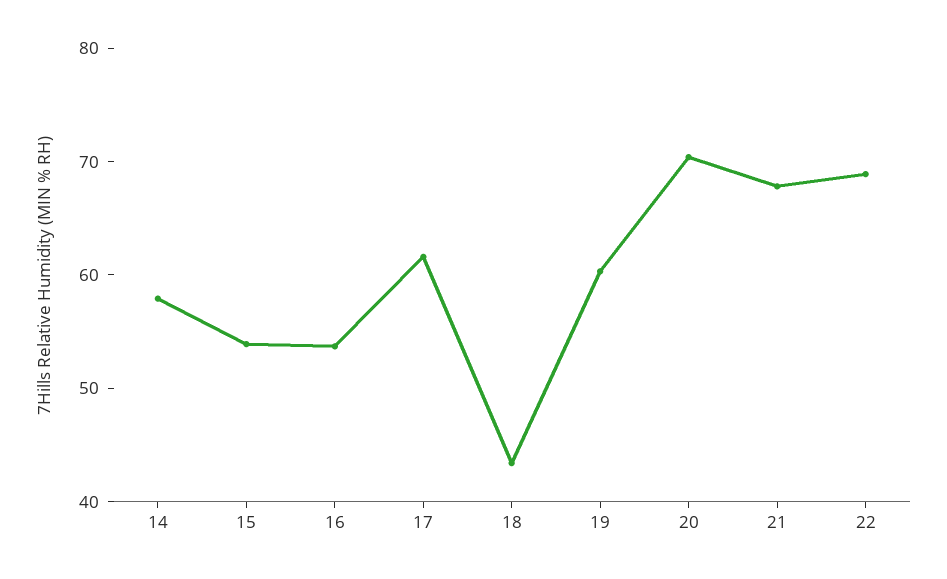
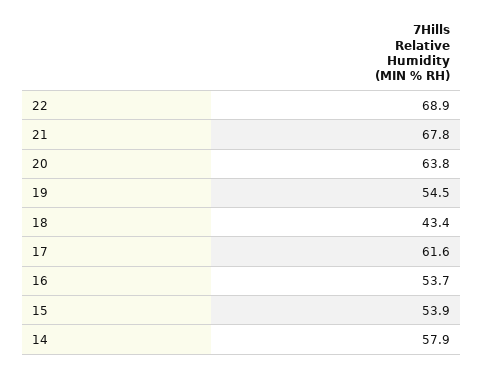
19: 60 -> 54.5
20: 70 -> 63.8

